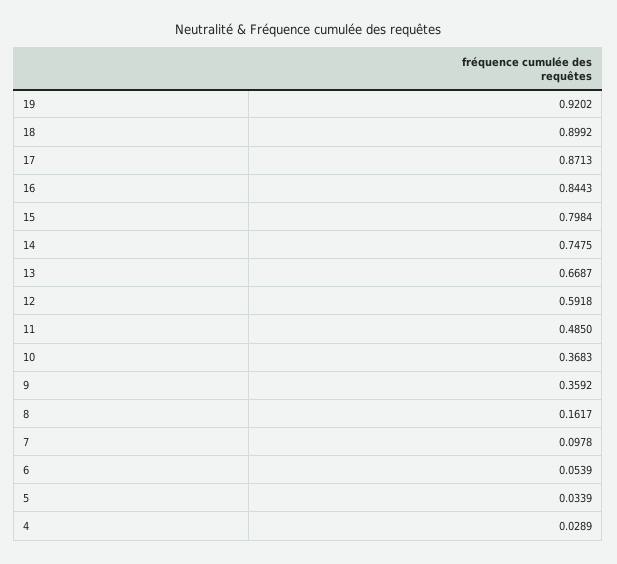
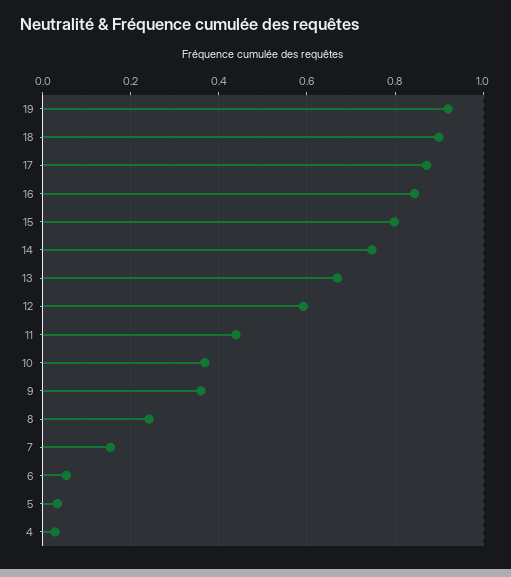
11: 0.485 -> 0.44
8: 0.1617 -> 0.24
7: 0.0978 -> 0.16

